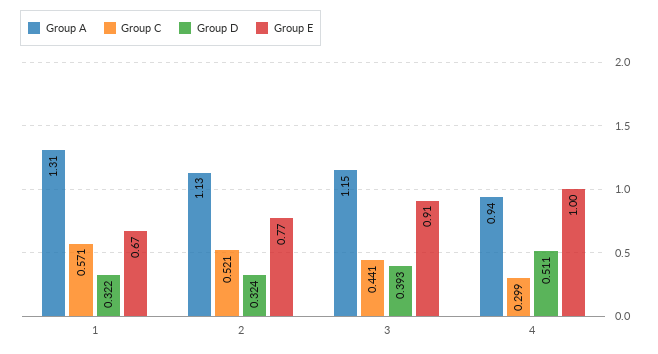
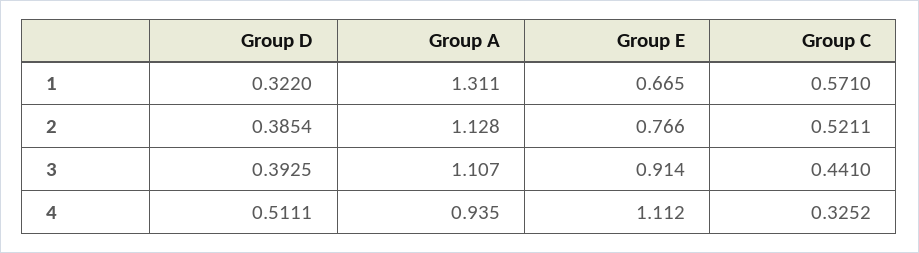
Group D, 2: 0.324 -> 0.3854
Group A, 3: 1.15 -> 1.107
Group C, 4: 0.299 -> 0.3252
Group E, 4: 1 -> 1.112

